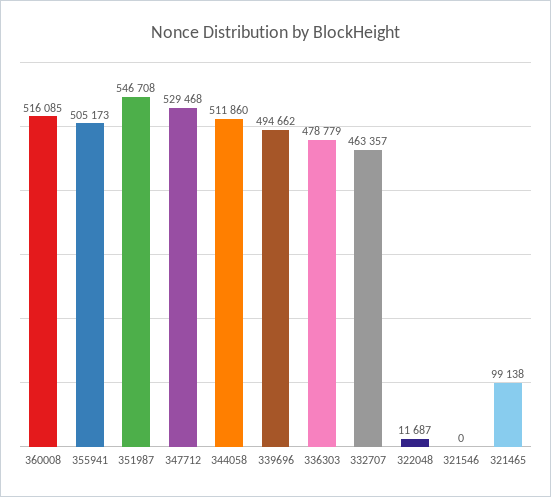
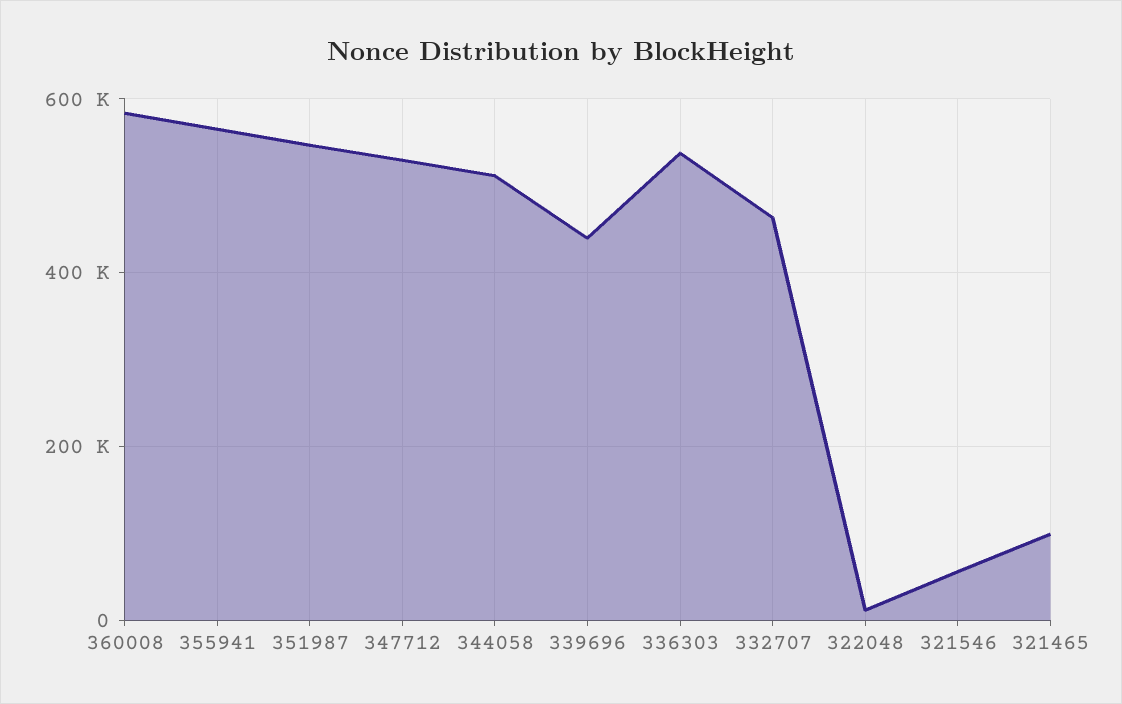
360008: 516085 -> 580000
355941: 505173 -> 560000
339696: 494662 -> 440000
336303: 478779 -> 540000
321546: 0 -> 60000

